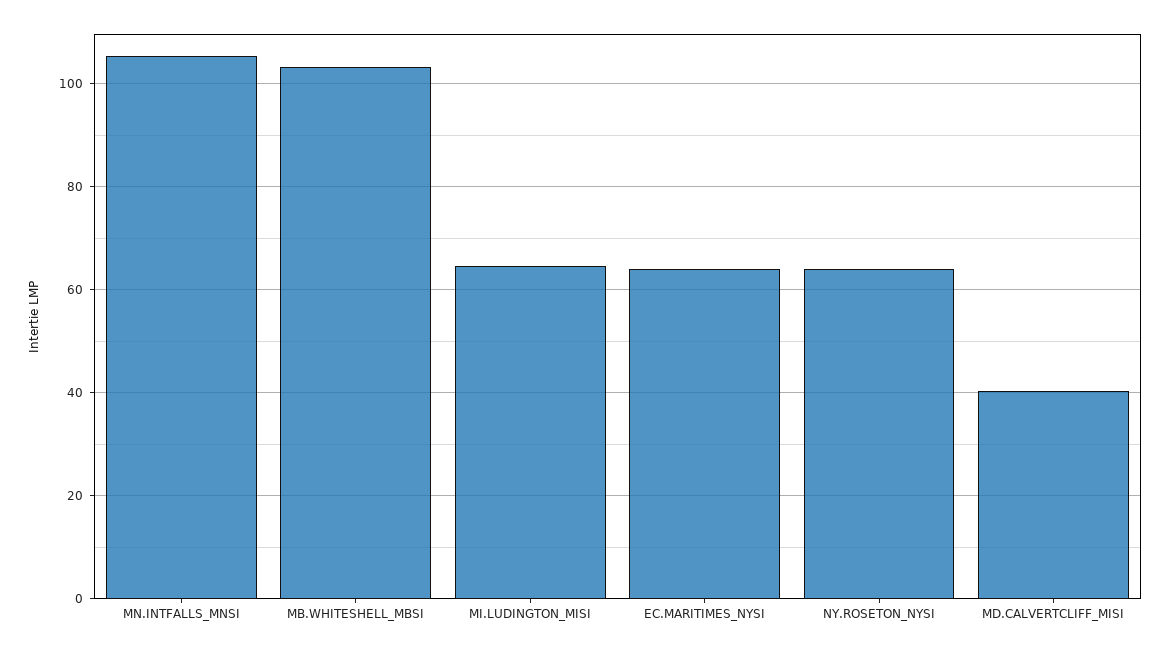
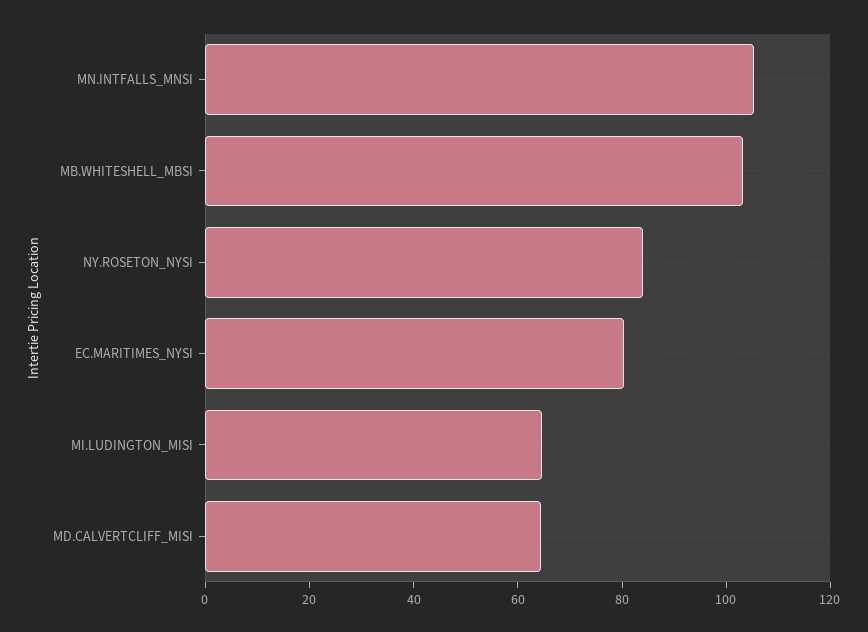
EC.MARITIMES_NYSI: 64 -> 80
NY.ROSETON_NYSI: 64 -> 85
MD.CALVERTCLIFF_MISI: 40 -> 65

